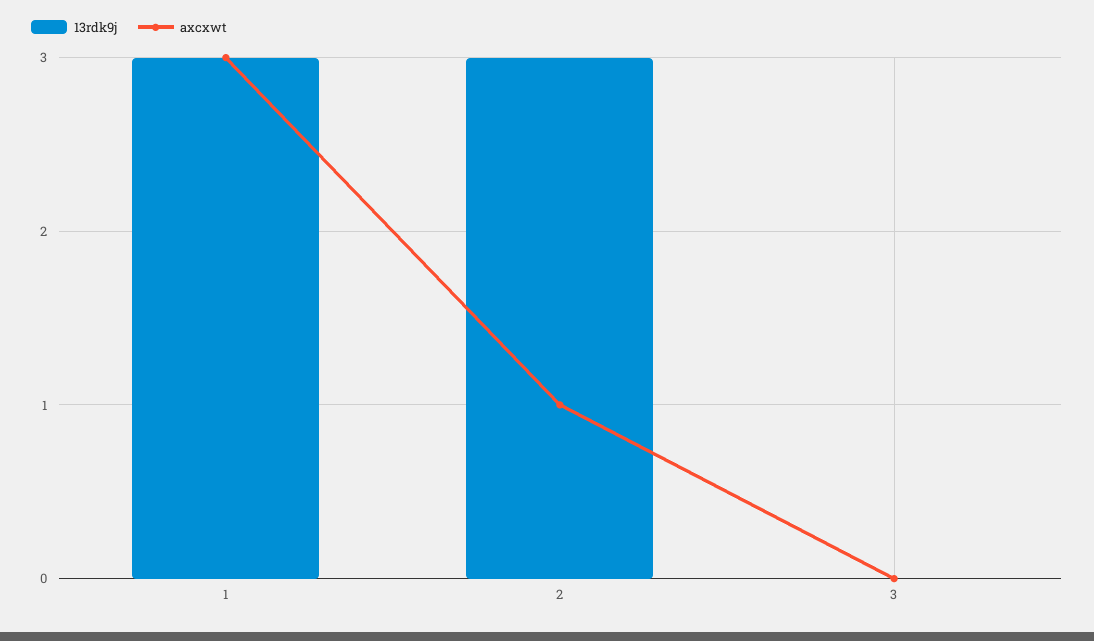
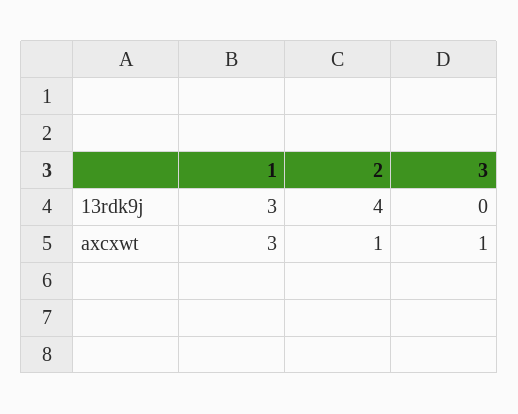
13rdk9j, 2: 3 -> 4
axcxwt, 3: 0 -> 1

